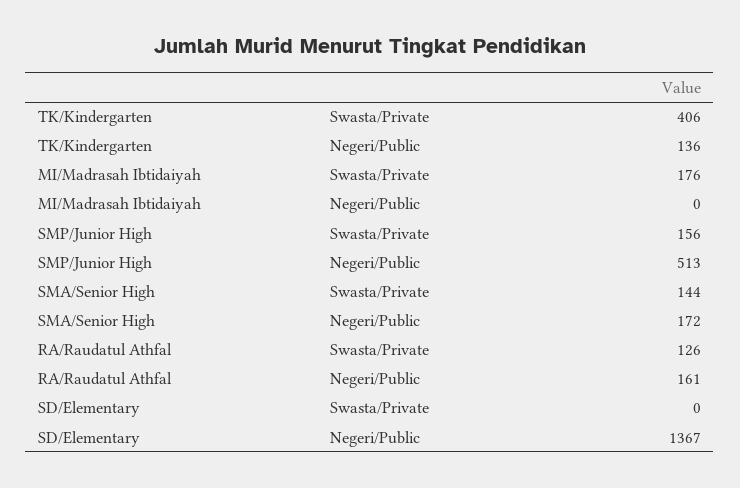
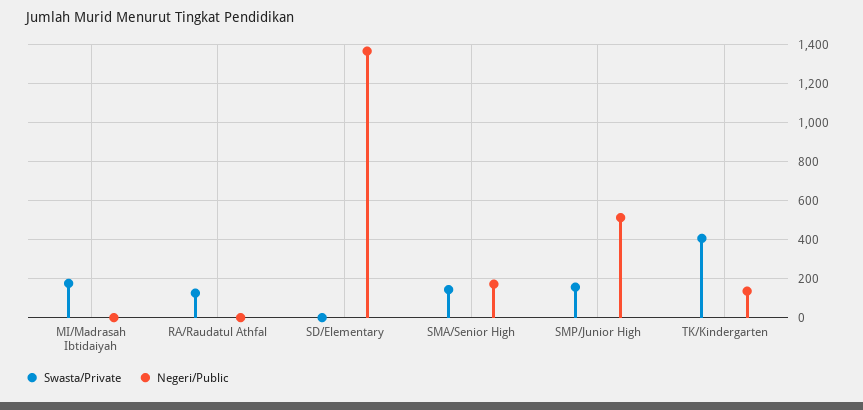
Negeri/Public, RA/Raudatul Athfal: 161 -> 0

